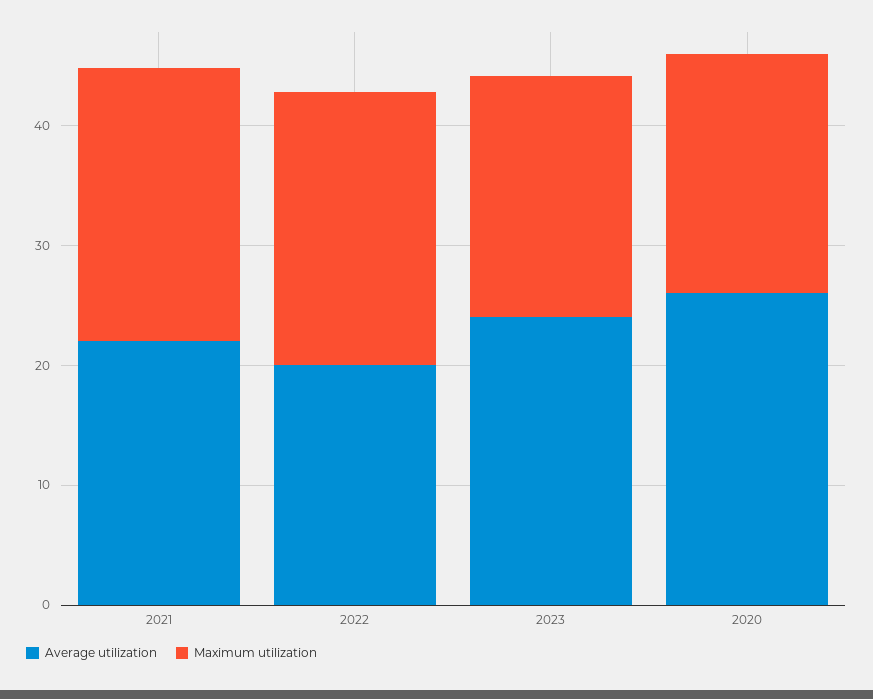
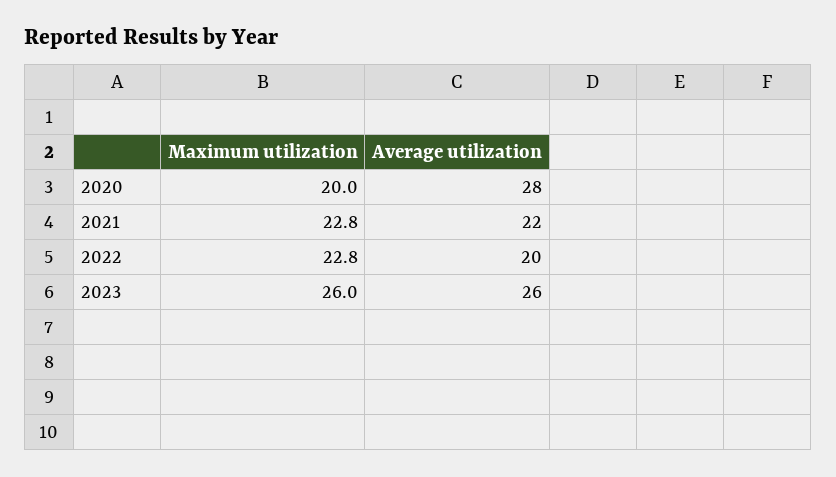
Average utilization, 2023: 24 -> 26
Maximum utilization, 2023: 20 -> 26
Average utilization, 2020: 26 -> 28

